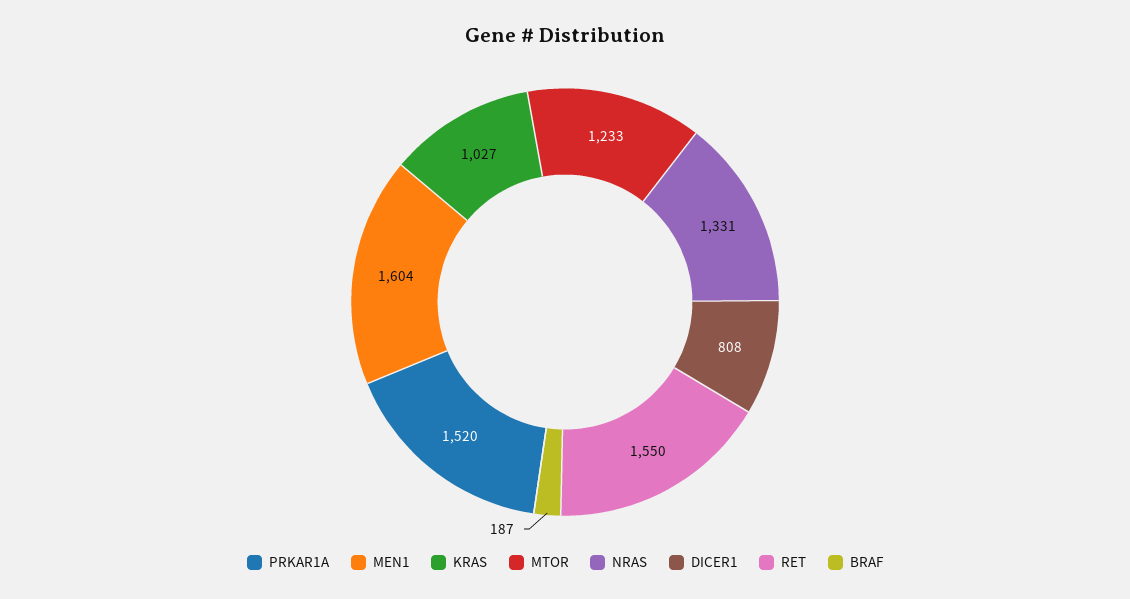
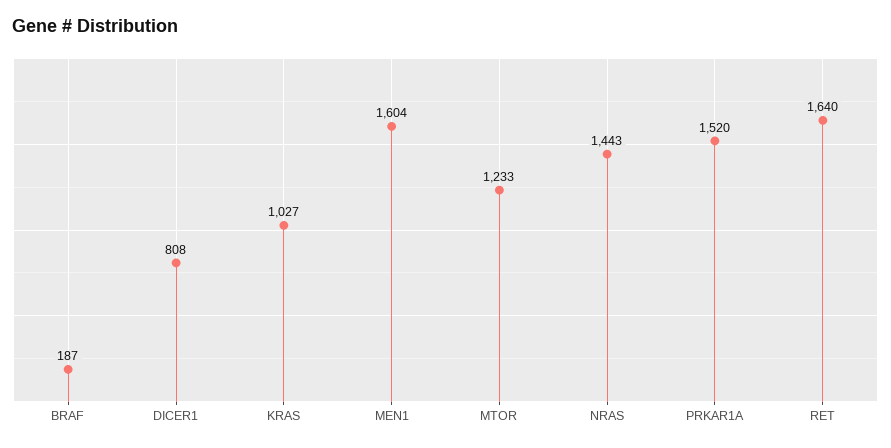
NRAS: 1331 -> 1443
RET: 1550 -> 1640

